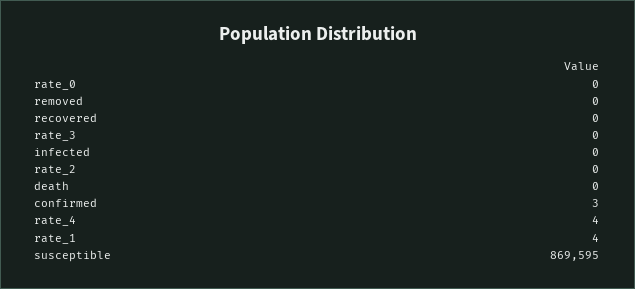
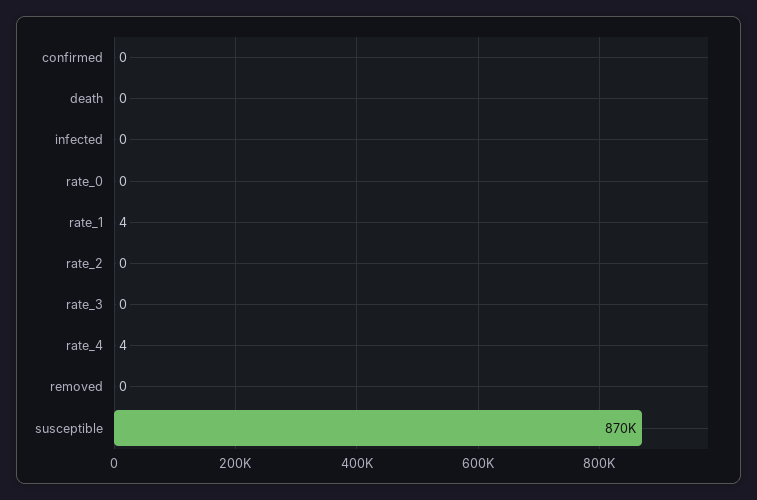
recovered: 0 -> none
confirmed: 3 -> 0

